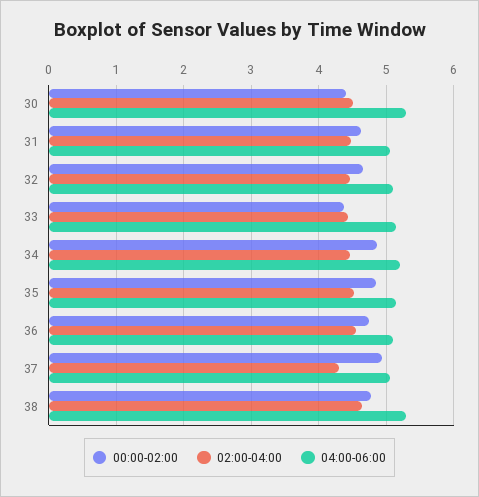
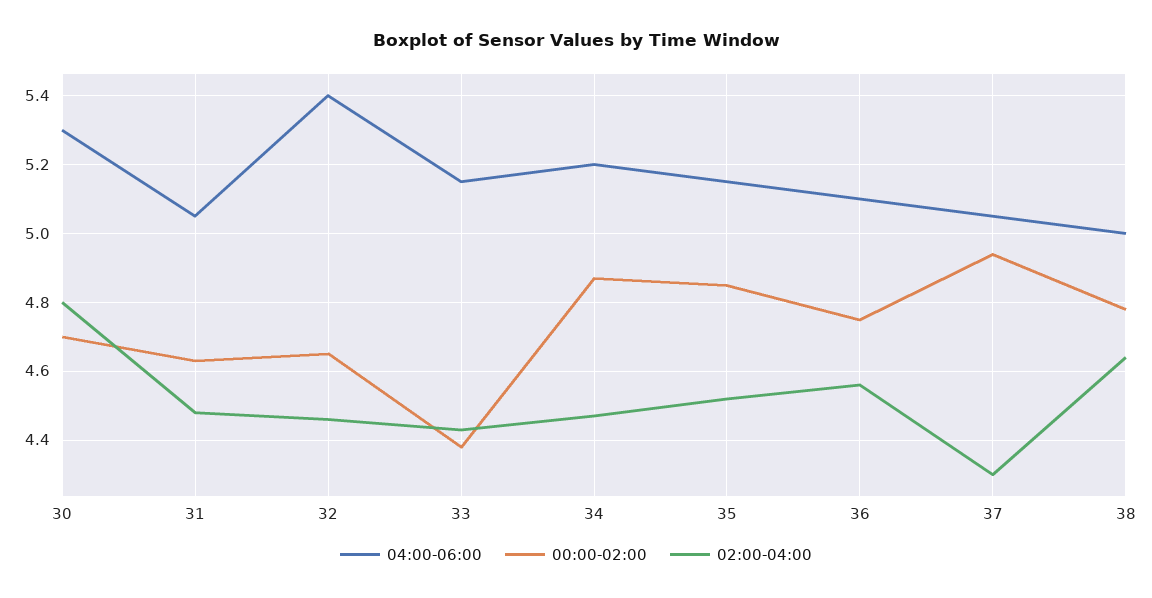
00:00-02:00, 30: 4.4 -> 4.7
02:00-04:00, 30: 4.5 -> 4.8
04:00-06:00, 32: 5.1 -> 5.4
04:00-06:00, 38: 5.3 -> 5

